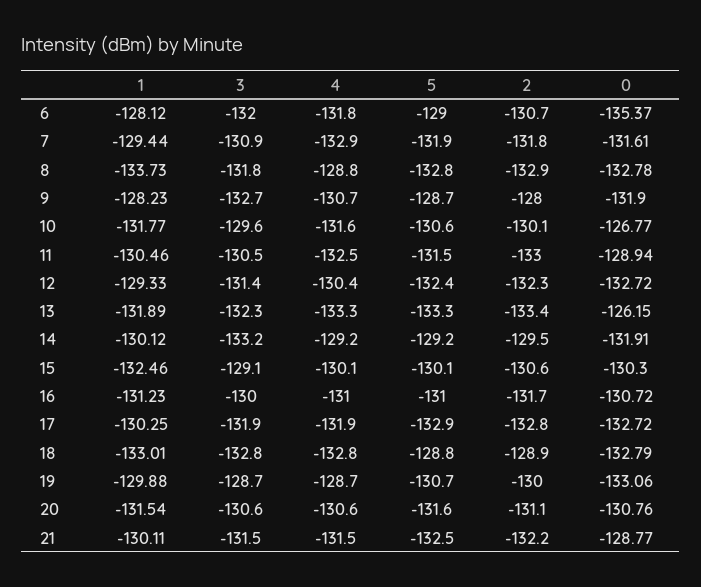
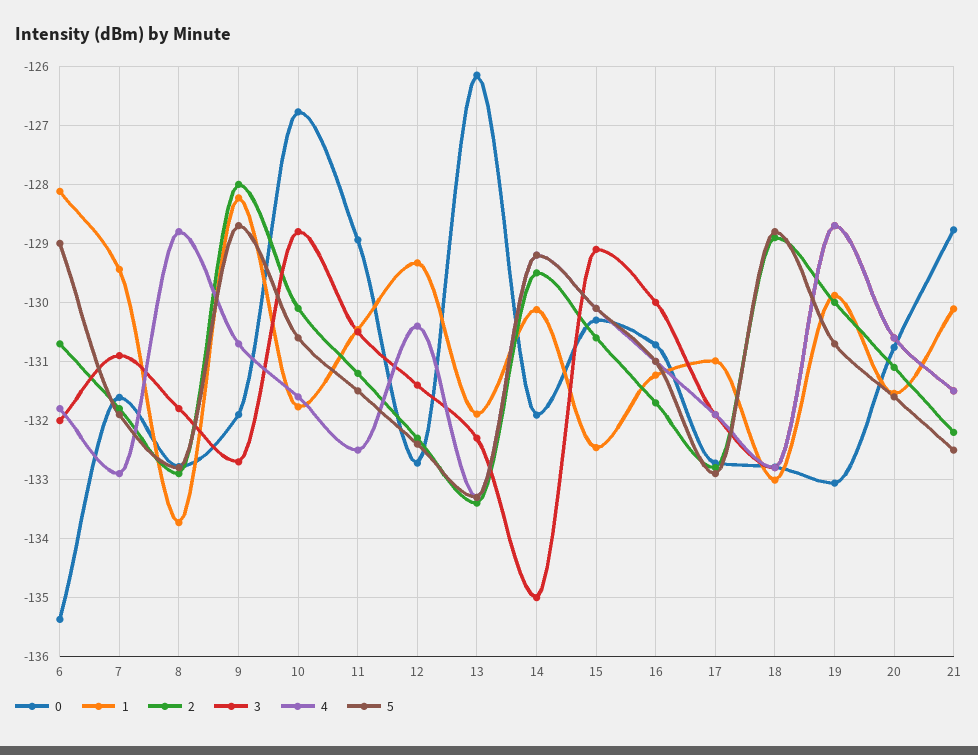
3, 10: -129.6 -> -128.8
2, 11: -133 -> -131.2
3, 14: -133.2 -> -135
1, 17: -130.25 -> -131

